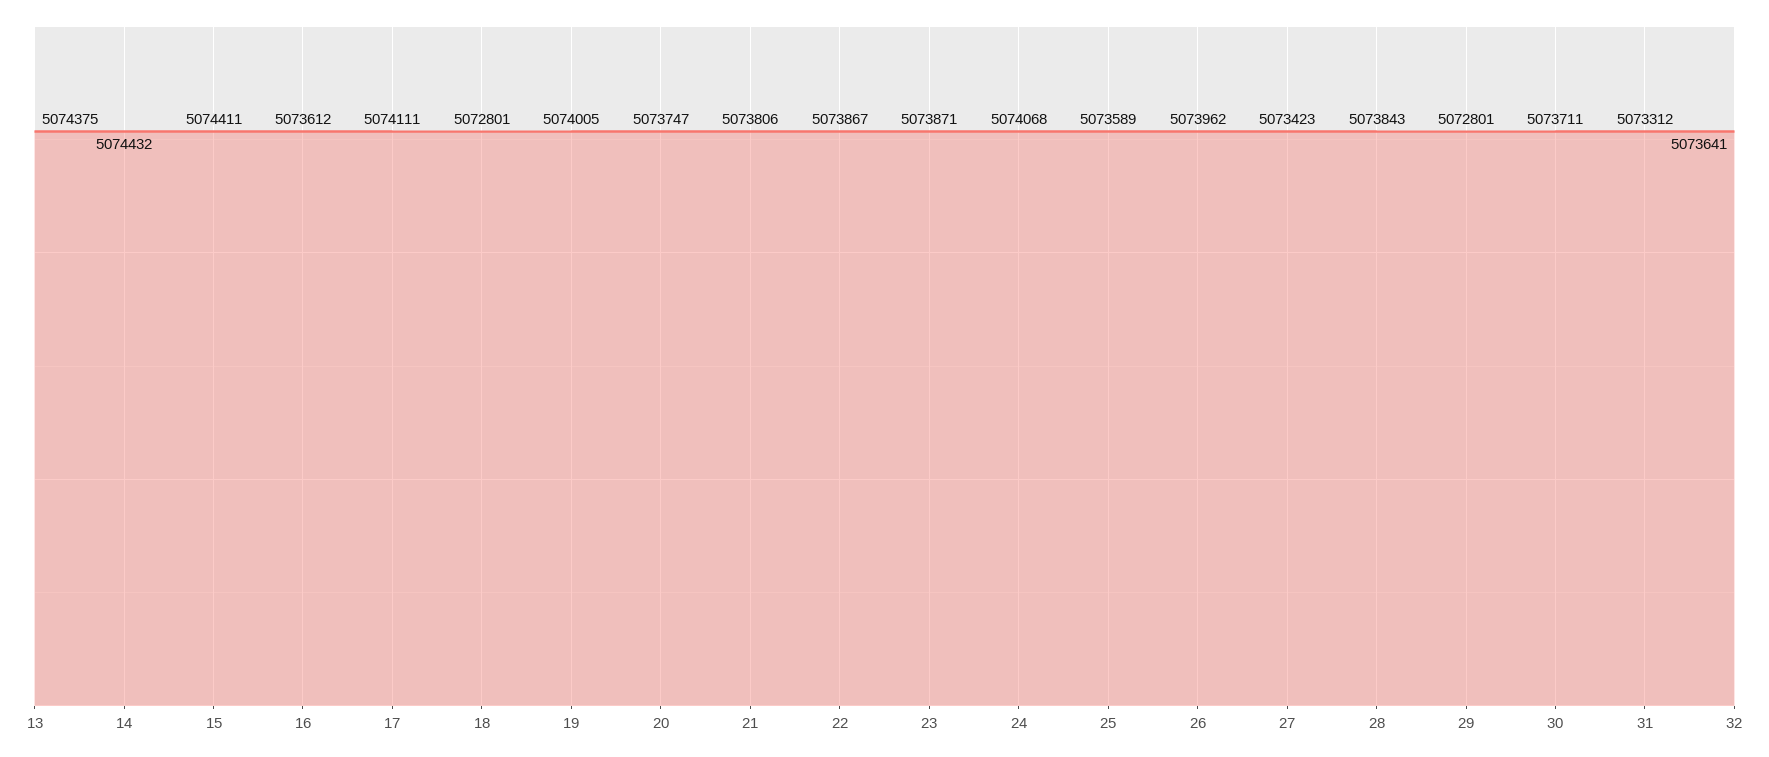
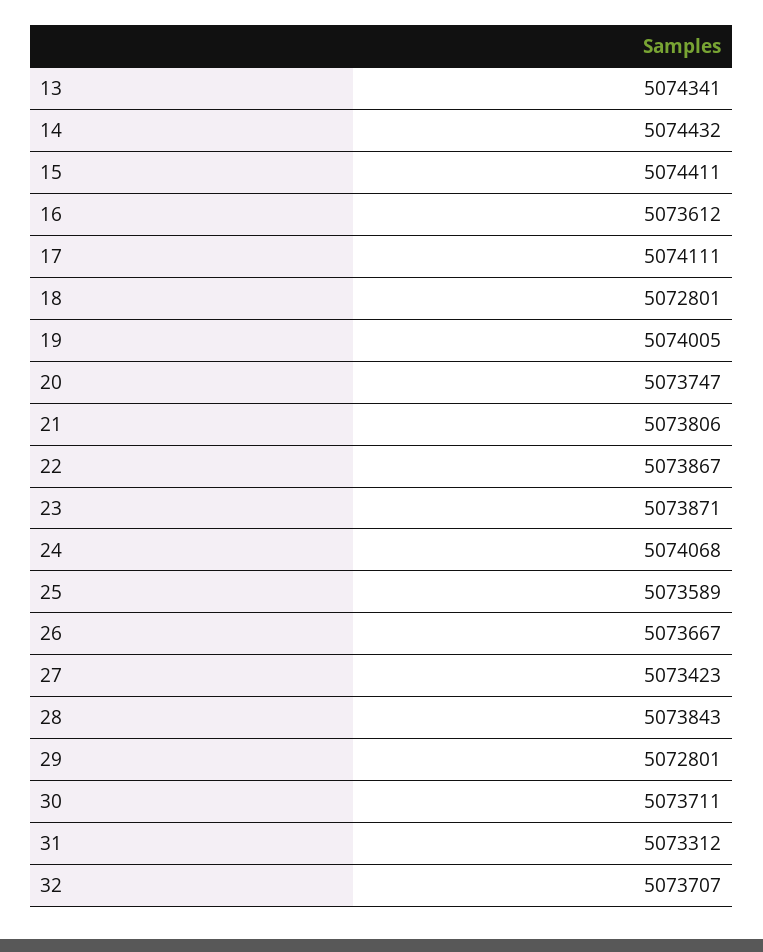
13: 5074375 -> 5074341
26: 5073962 -> 5073667
32: 5073641 -> 5073707

